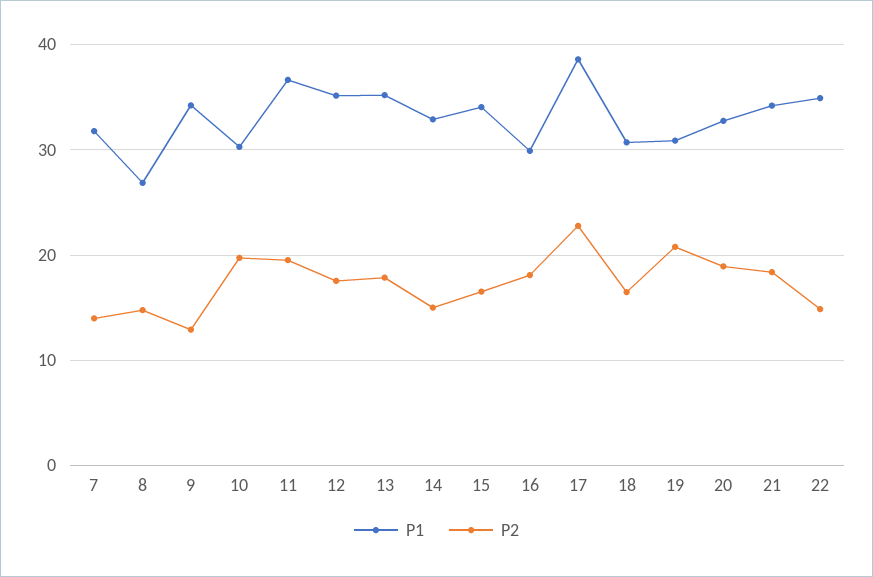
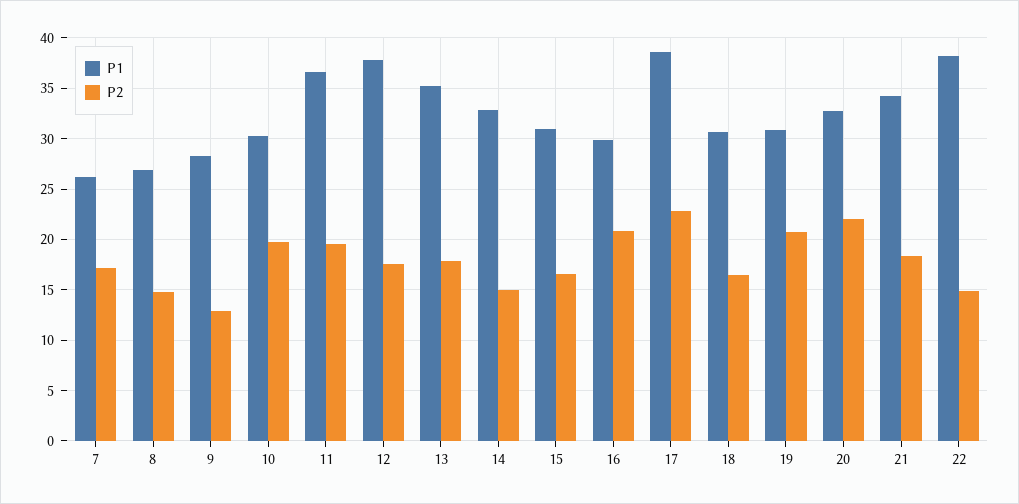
P1, 7: 32 -> 26
P2, 7: 14 -> 17
P1, 9: 34 -> 28
P1, 12: 35 -> 38
P1, 15: 34 -> 31
P2, 16: 18 -> 21
P2, 20: 19 -> 22
P1, 22: 35 -> 38

